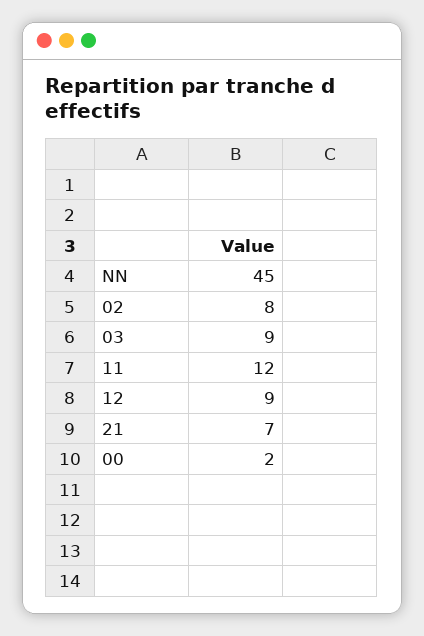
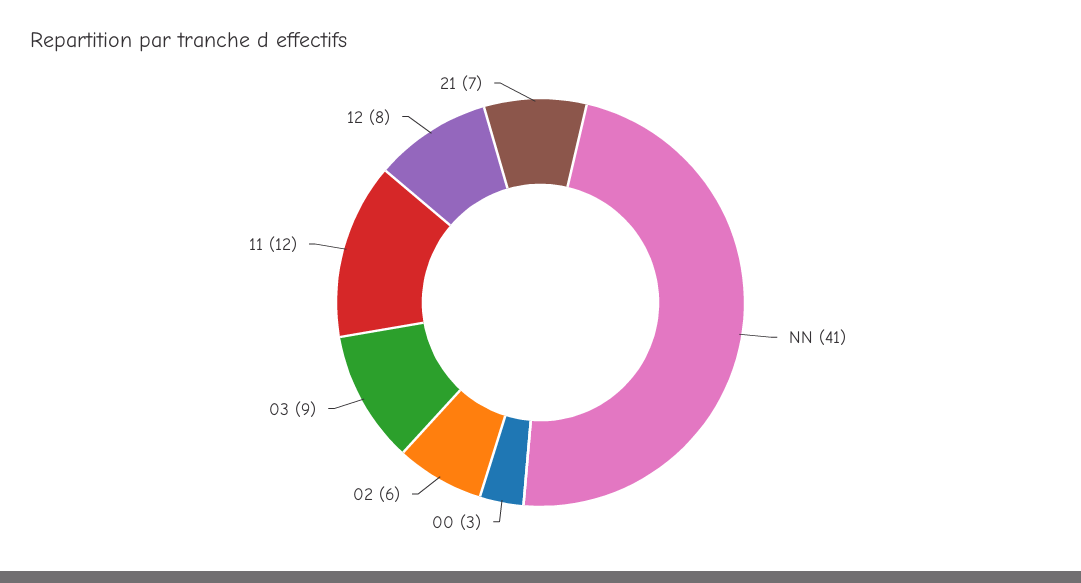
NN: 45 -> 41
02: 8 -> 6
12: 9 -> 8
00: 2 -> 3

